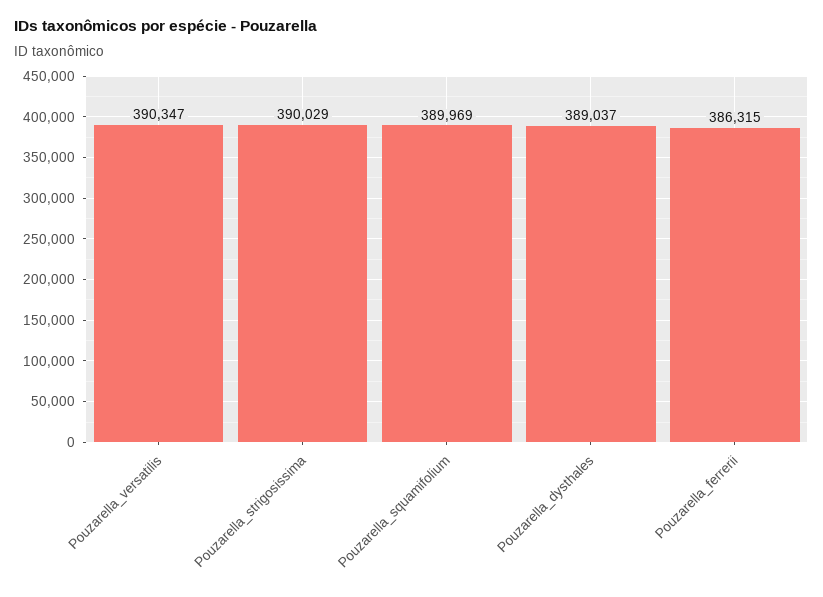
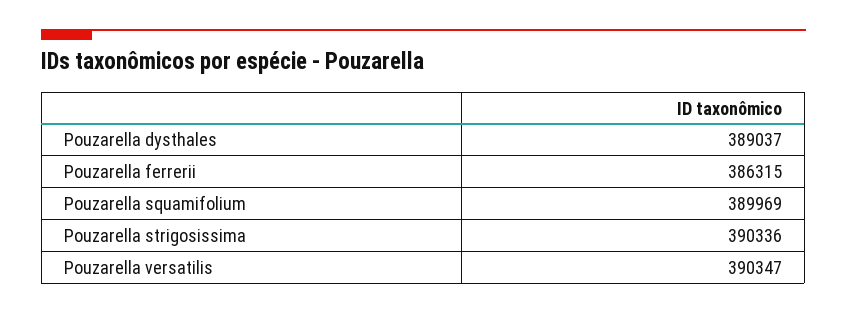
Pouzarella_strigosissima: 390029 -> 390336

